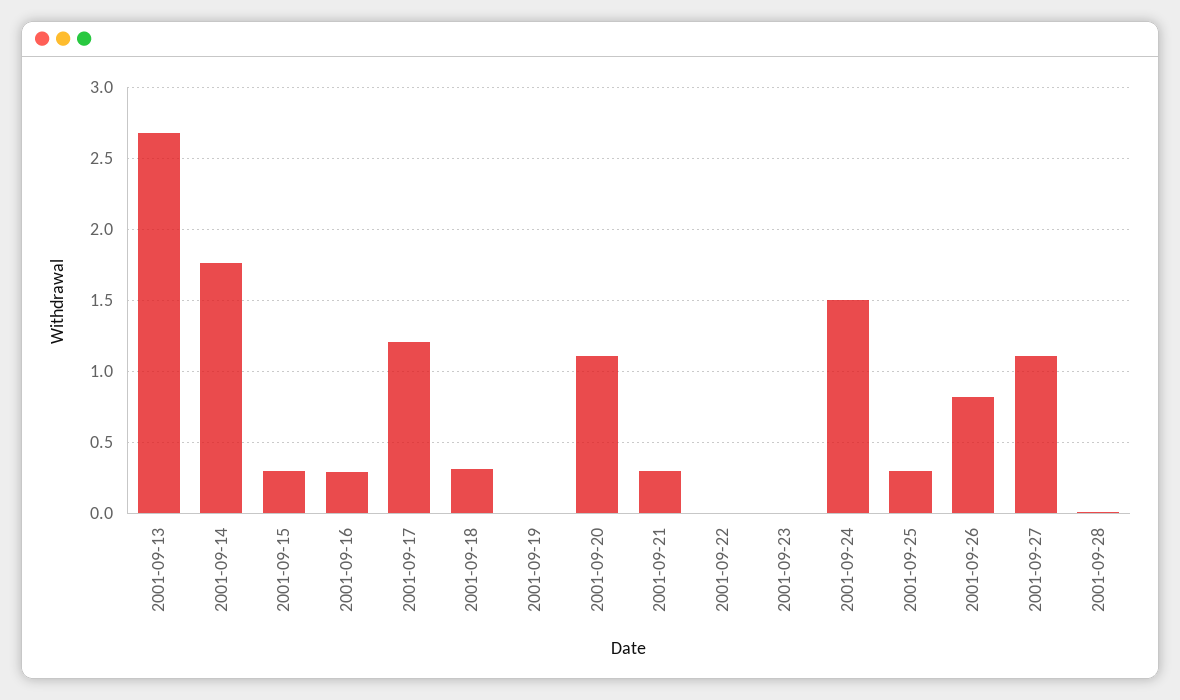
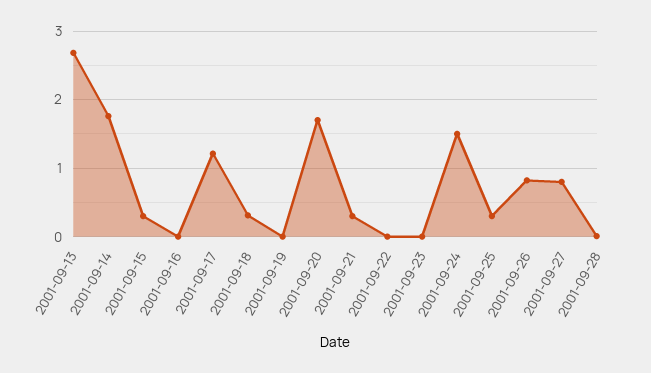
2001-09-16: 0.3 -> 0
2001-09-20: 1.1 -> 1.7
2001-09-27: 1.1 -> 0.8

